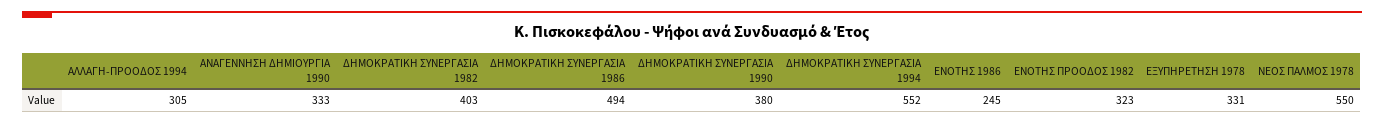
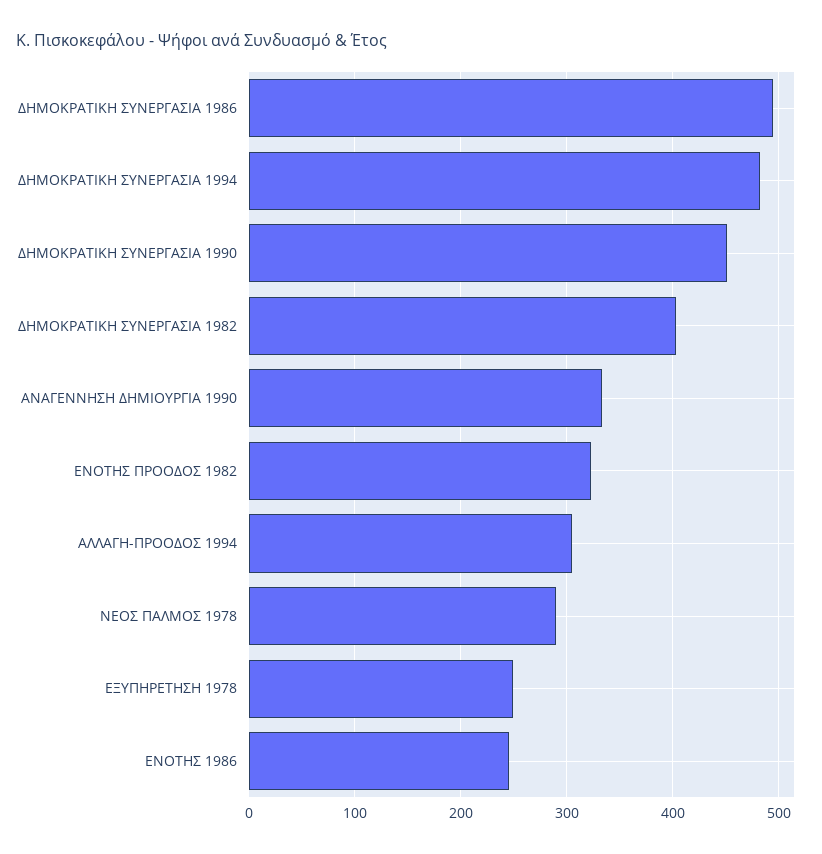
ΔΗΜΟΚΡΑΤΙΚΗ ΣΥΝΕΡΓΑΣΙΑ 1990: 380 -> 450
ΔΗΜΟΚΡΑΤΙΚΗ ΣΥΝΕΡΓΑΣΙΑ 1994: 552 -> 480
ΕΞΥΠΗΡΕΤΗΣΗ 1978: 331 -> 250
ΝΕΟΣ ΠΑΛΜΟΣ 1978: 550 -> 290

